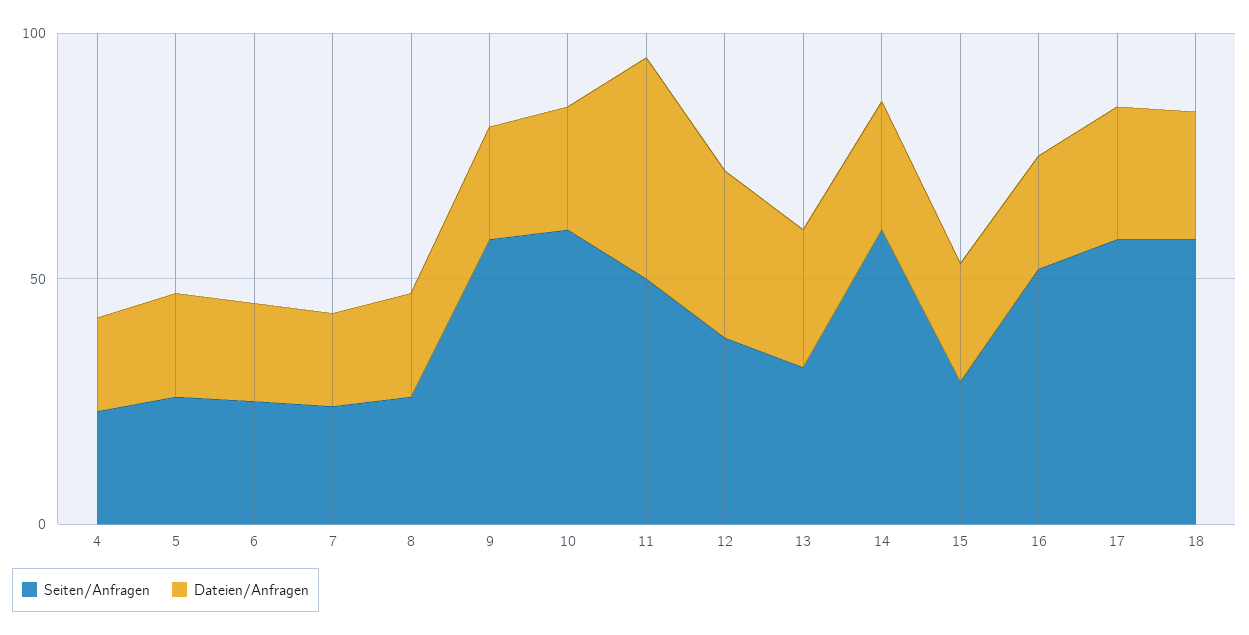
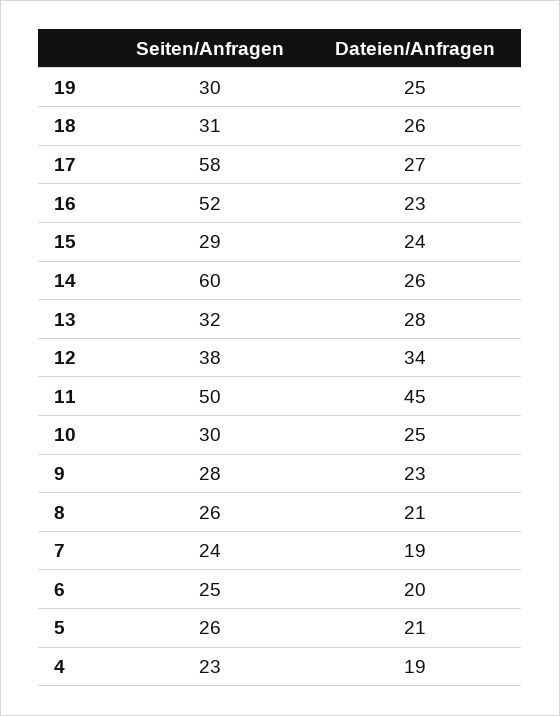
Seiten/Anfragen, 9: 60 -> 28
Seiten/Anfragen, 10: 60 -> 30
Seiten/Anfragen, 18: 60 -> 31
Seiten/Anfragen, 19: none -> 30
Dateien/Anfragen, 19: none -> 25

